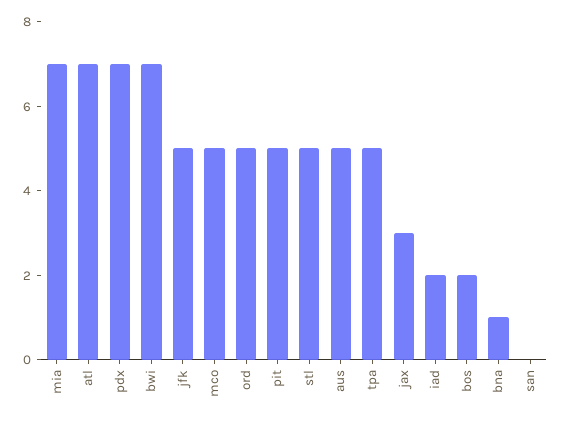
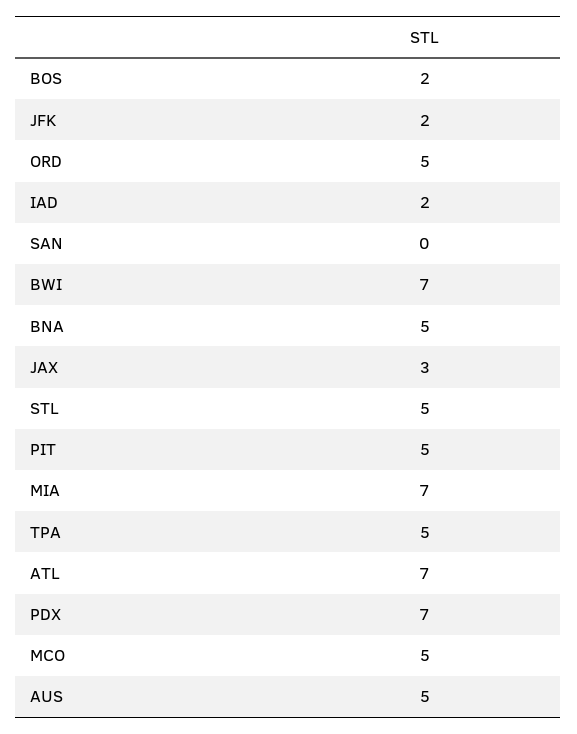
jfk: 5 -> 2
bna: 1 -> 5

